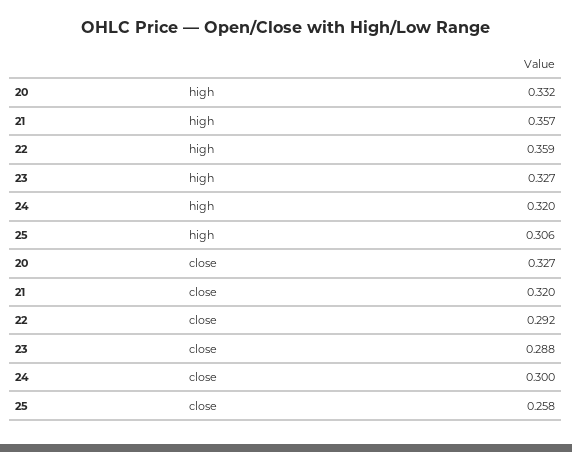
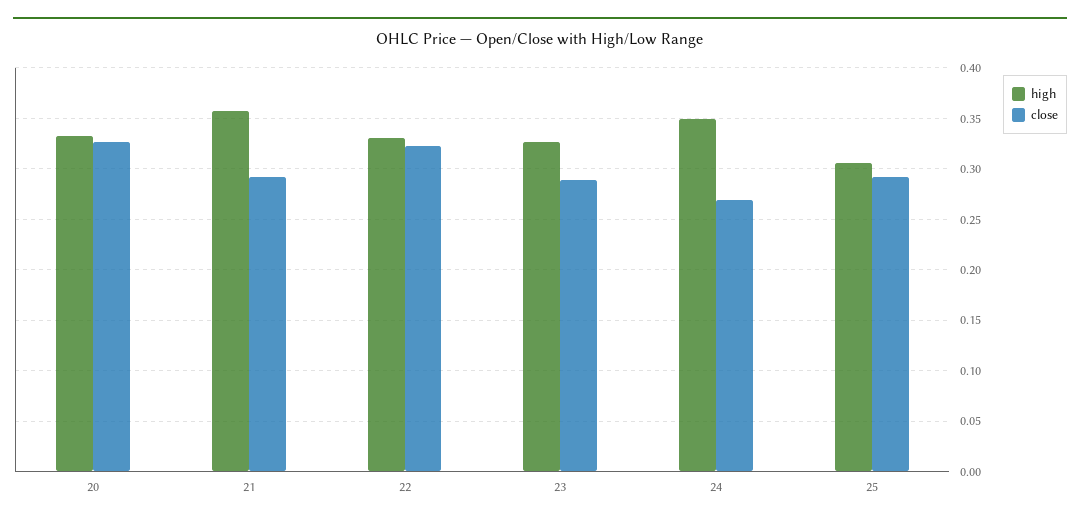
high, 22: 0.359 -> 0.33
high, 24: 0.32 -> 0.35
close, 21: 0.32 -> 0.29
close, 22: 0.292 -> 0.32
close, 24: 0.3 -> 0.27
close, 25: 0.258 -> 0.29

